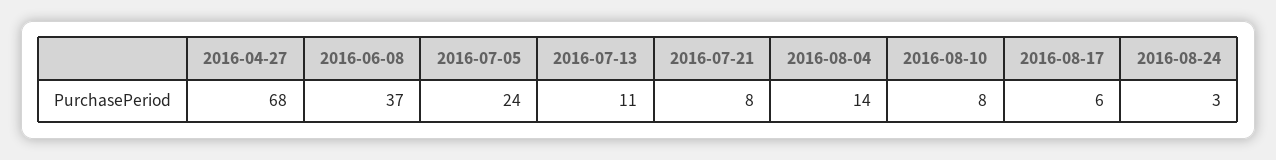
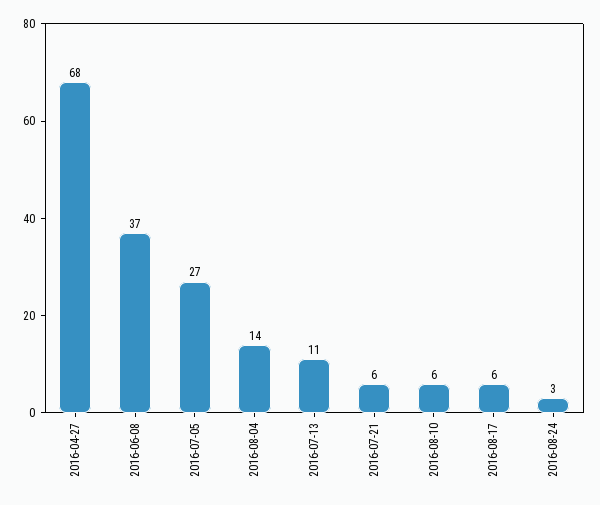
2016-07-05: 24 -> 27
2016-07-21: 8 -> 6
2016-08-10: 8 -> 6

